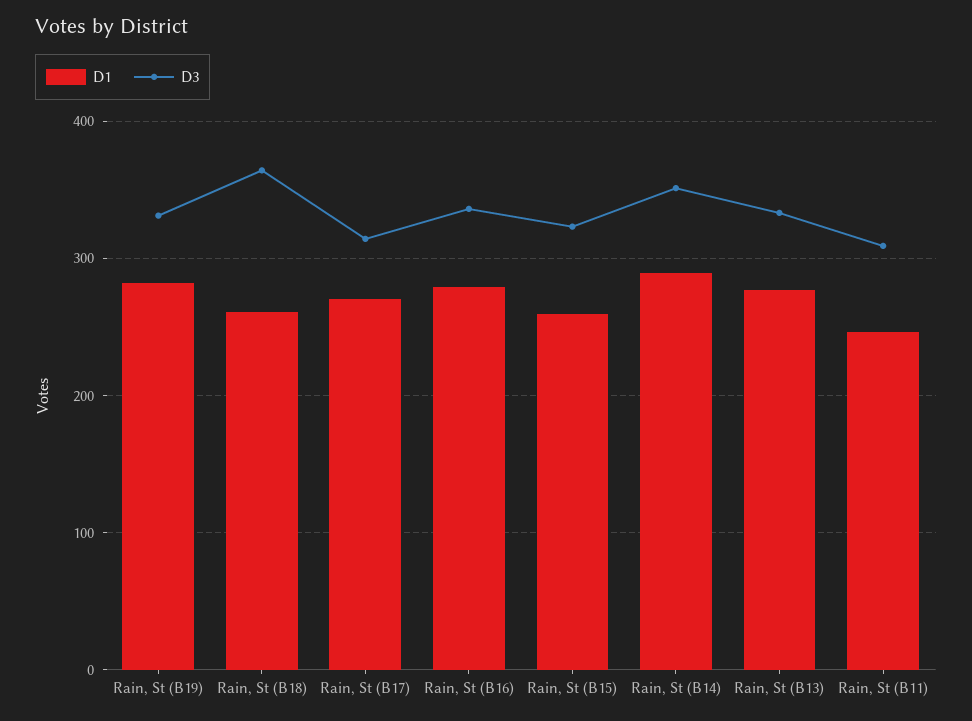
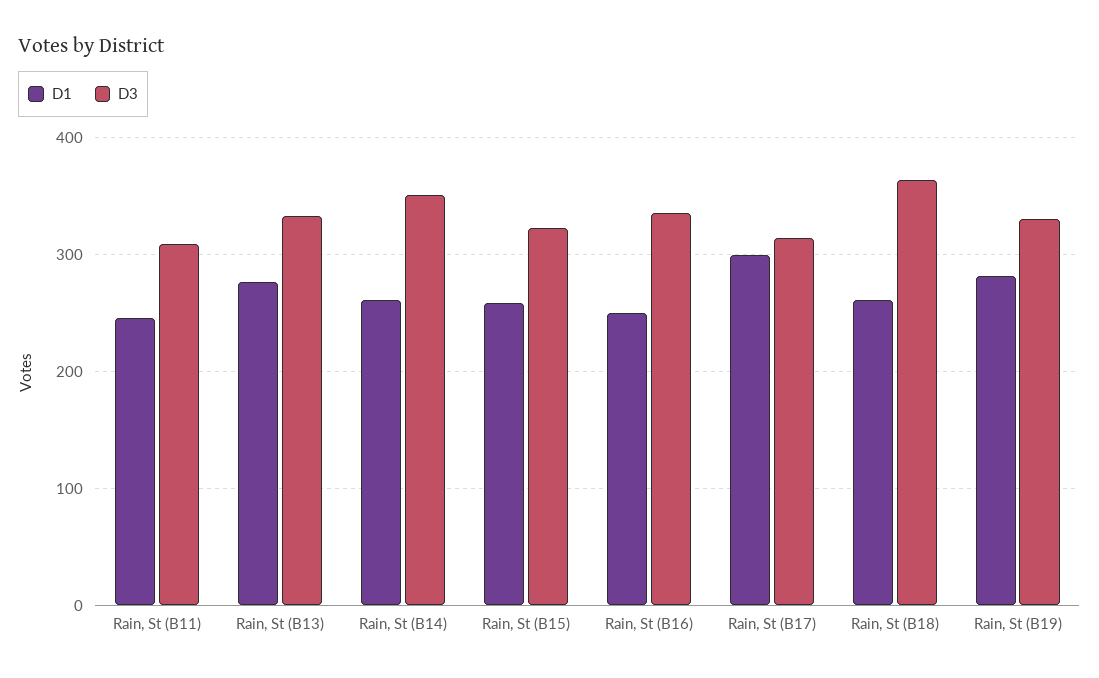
D1, Rain, St (B17): 270 -> 300
D1, Rain, St (B16): 280 -> 250
D1, Rain, St (B14): 290 -> 260

